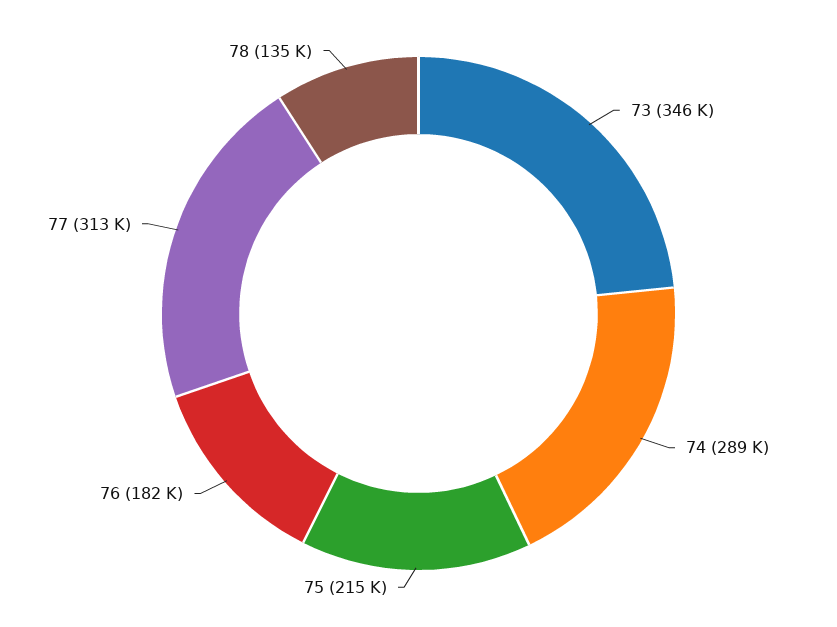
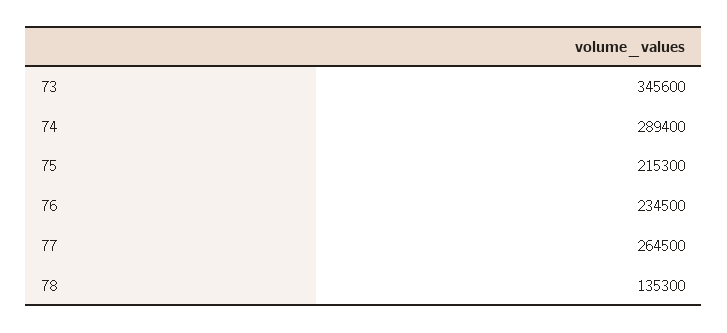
76: 182000 -> 234500
77: 313000 -> 264500

